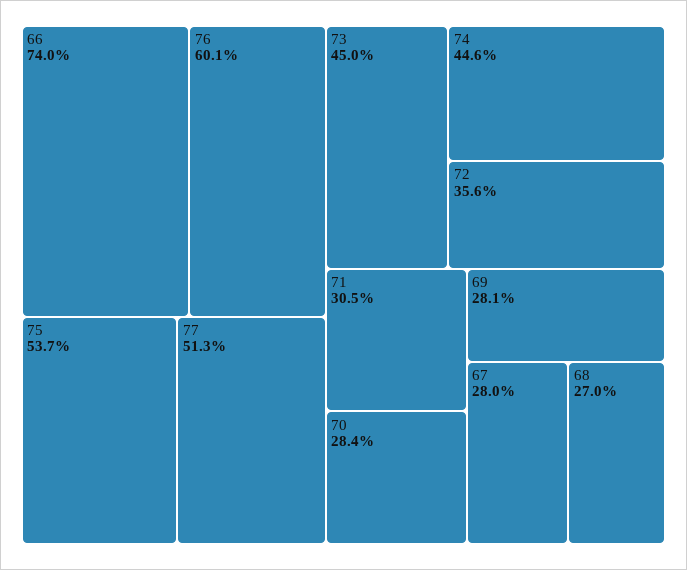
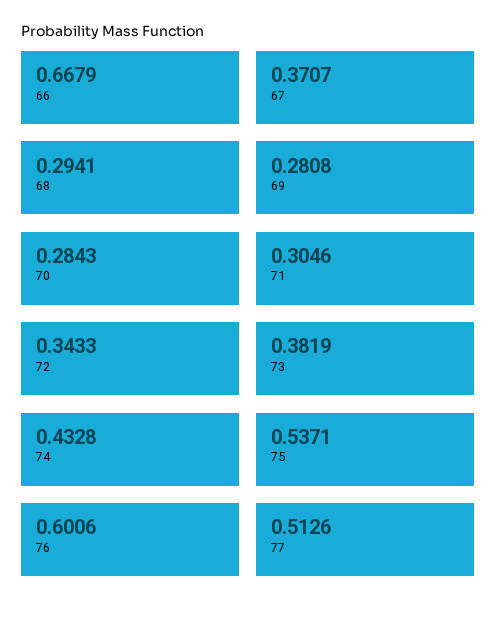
66: 0.74 -> 0.6679
73: 0.45 -> 0.3819
74: 0.446 -> 0.4328
72: 0.356 -> 0.3433
67: 0.28 -> 0.3707
68: 0.27 -> 0.2941

